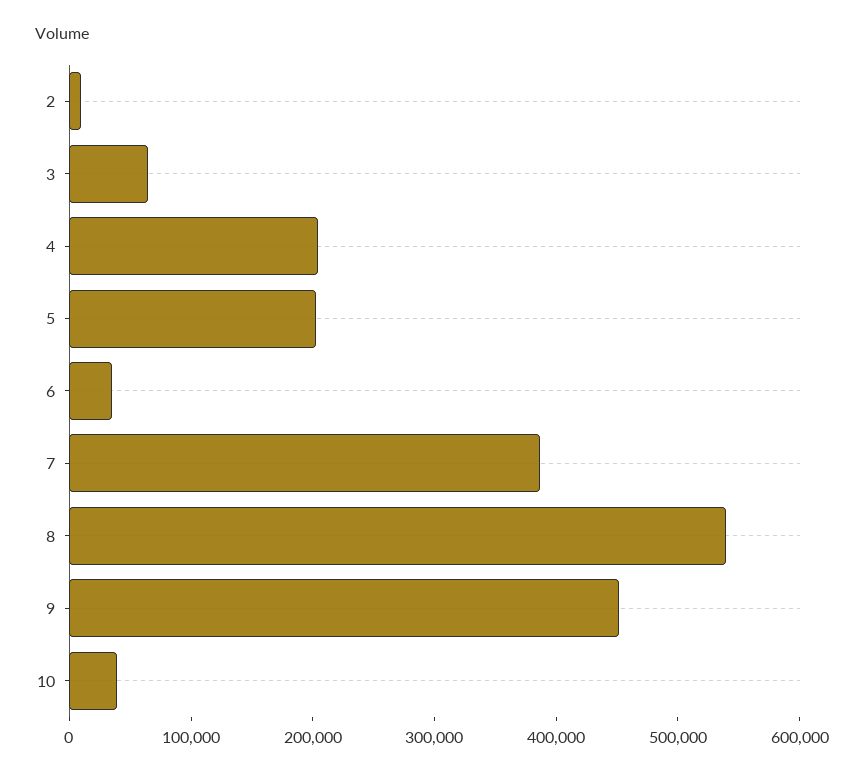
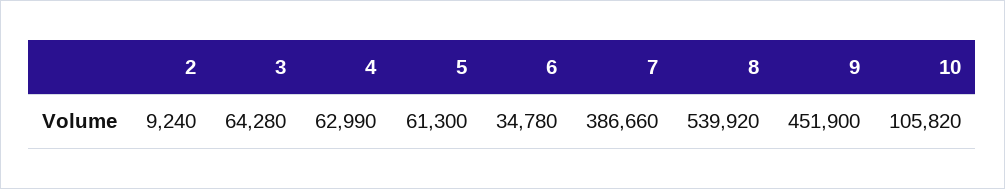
4: 200000 -> 62990
5: 200000 -> 61300
10: 40000 -> 105820

